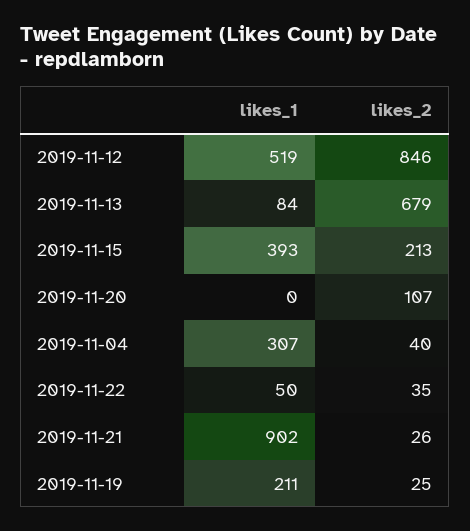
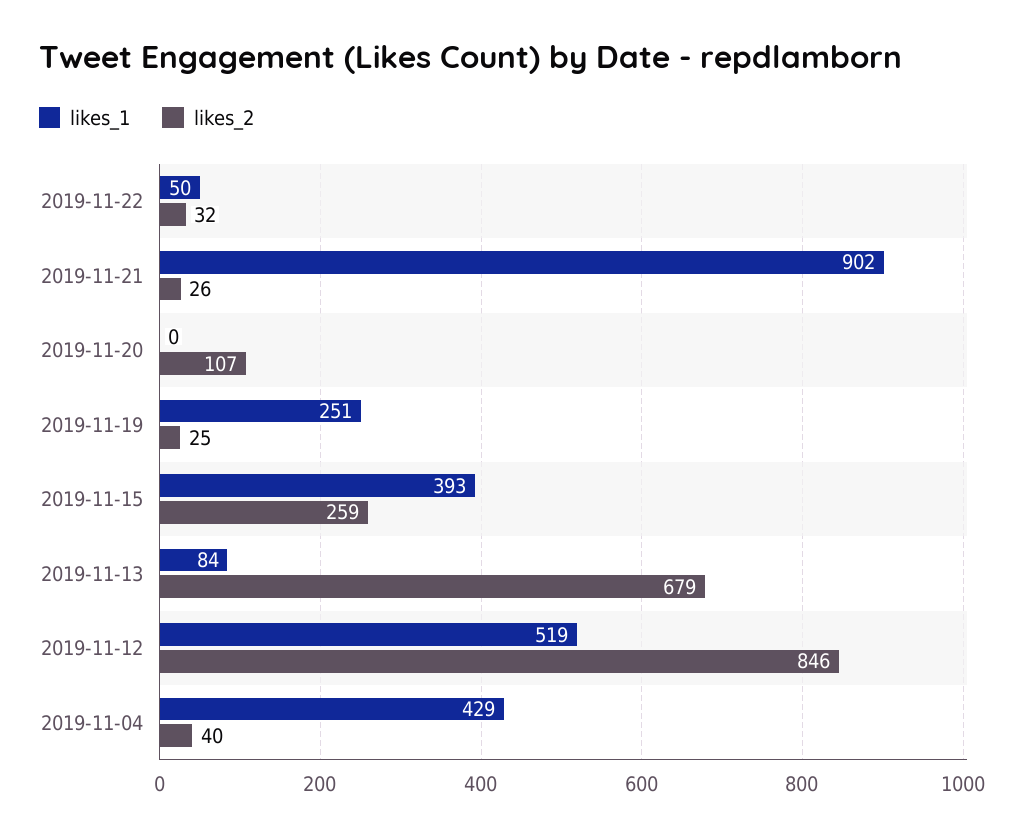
likes_2, 2019-11-15: 213 -> 259
likes_1, 2019-11-04: 307 -> 429
likes_2, 2019-11-22: 35 -> 32
likes_1, 2019-11-19: 211 -> 251

